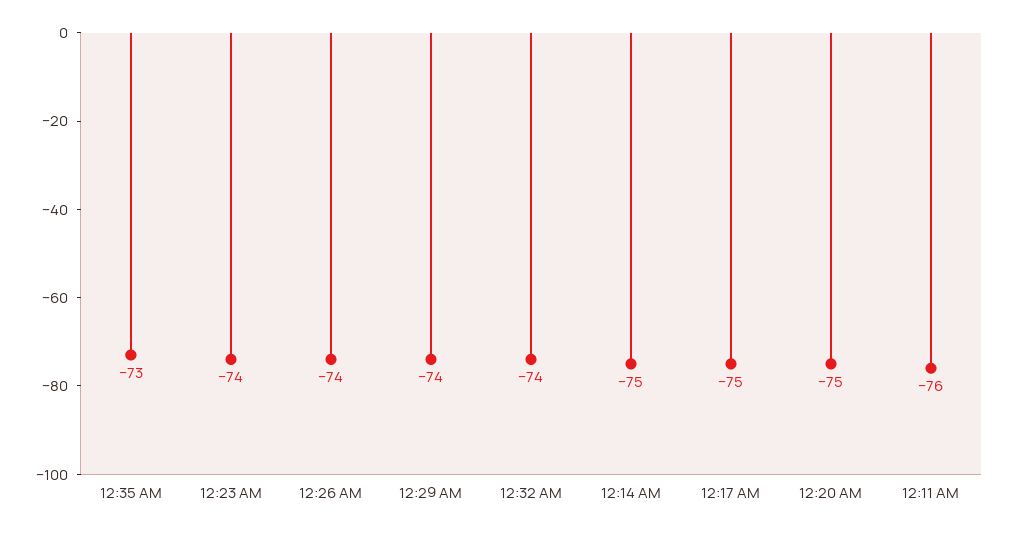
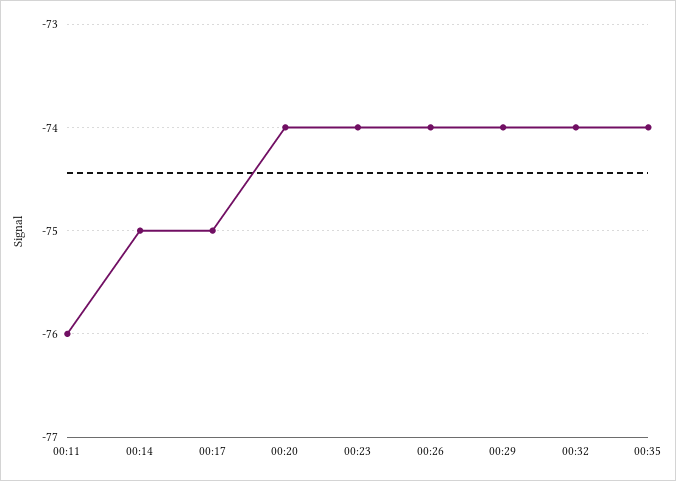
12:35 AM: -73 -> -74
12:20 AM: -75 -> -74

